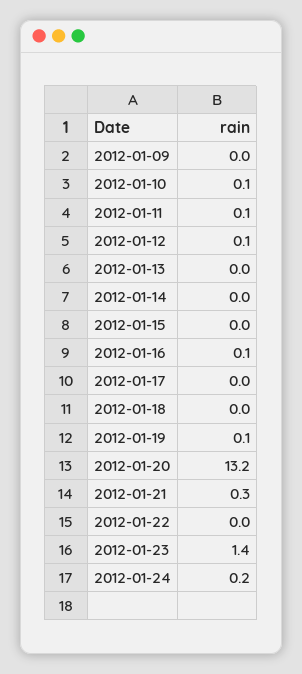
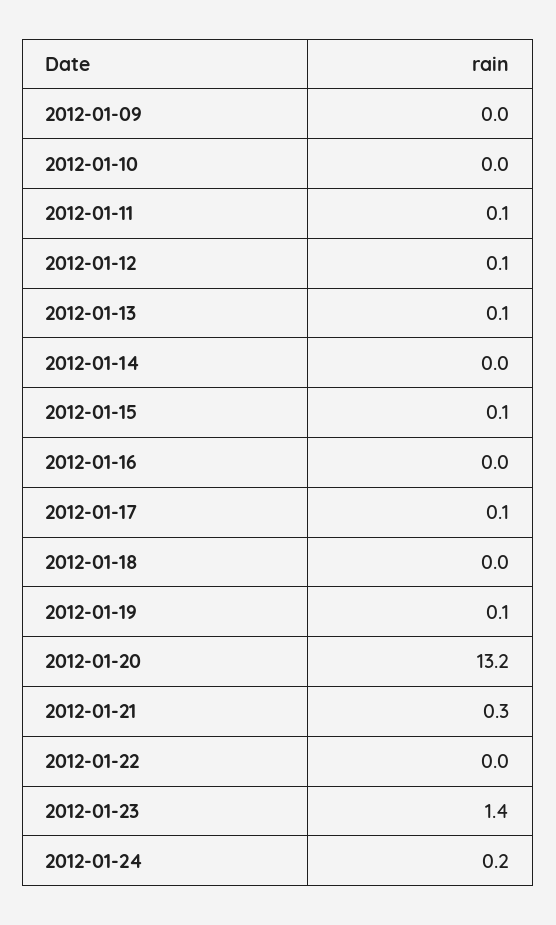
2012-01-10: 0.1 -> 0
2012-01-13: 0 -> 0.1
2012-01-15: 0 -> 0.1
2012-01-16: 0.1 -> 0
2012-01-17: 0 -> 0.1

